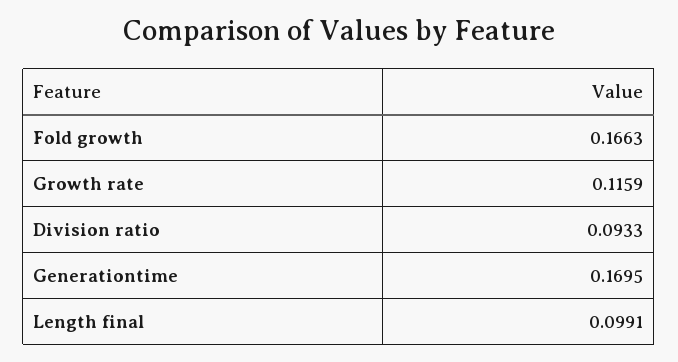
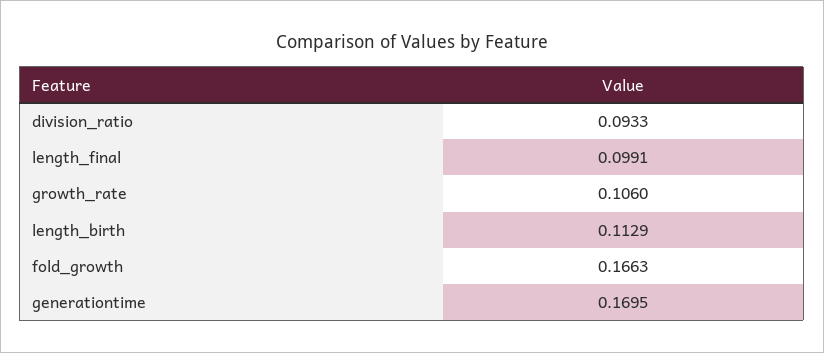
Growth rate: 0.1159 -> 0.106
length_birth: none -> 0.1129

